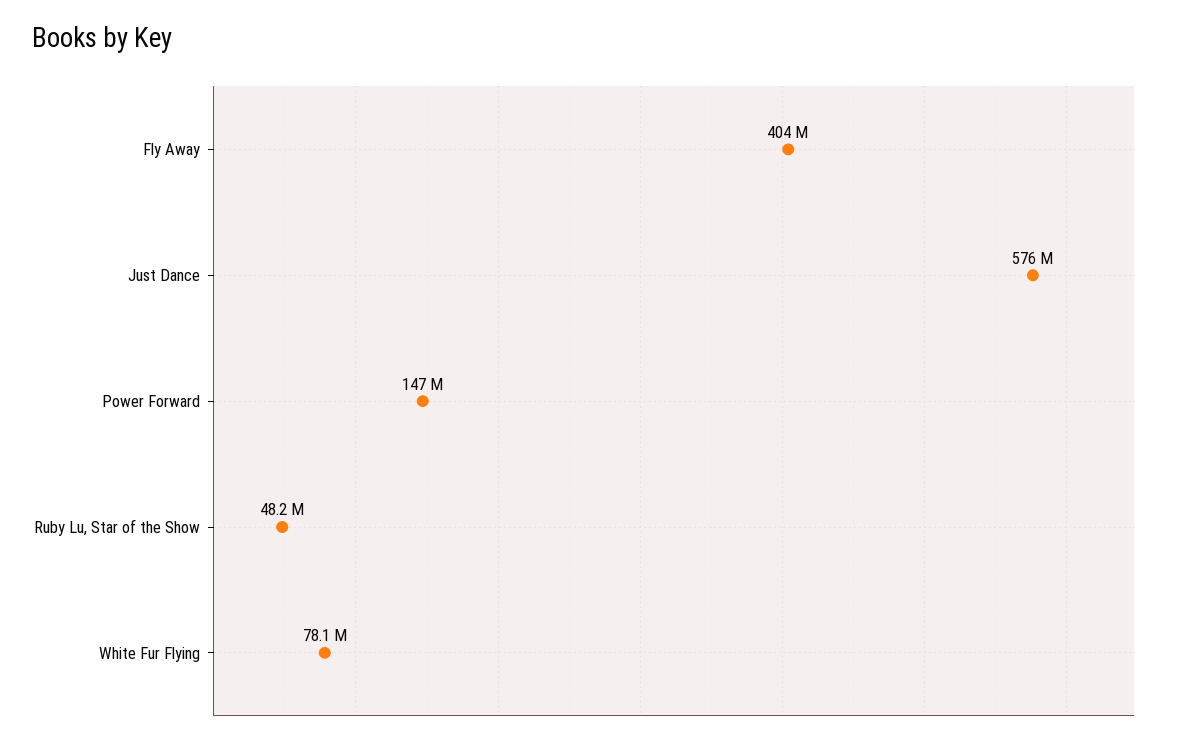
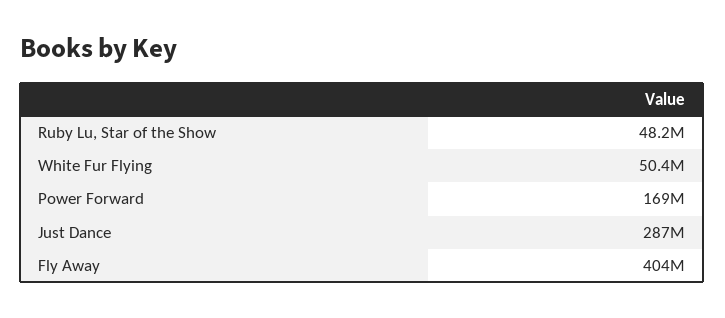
Just Dance: 576000000 -> 287000000
Power Forward: 147000000 -> 169000000
White Fur Flying: 78100000 -> 50400000

